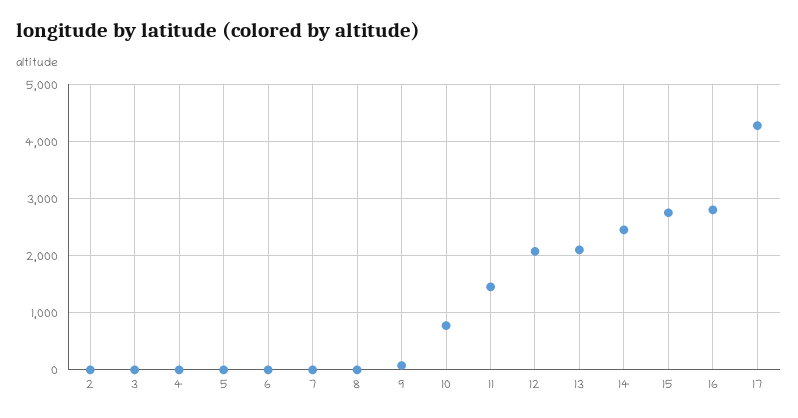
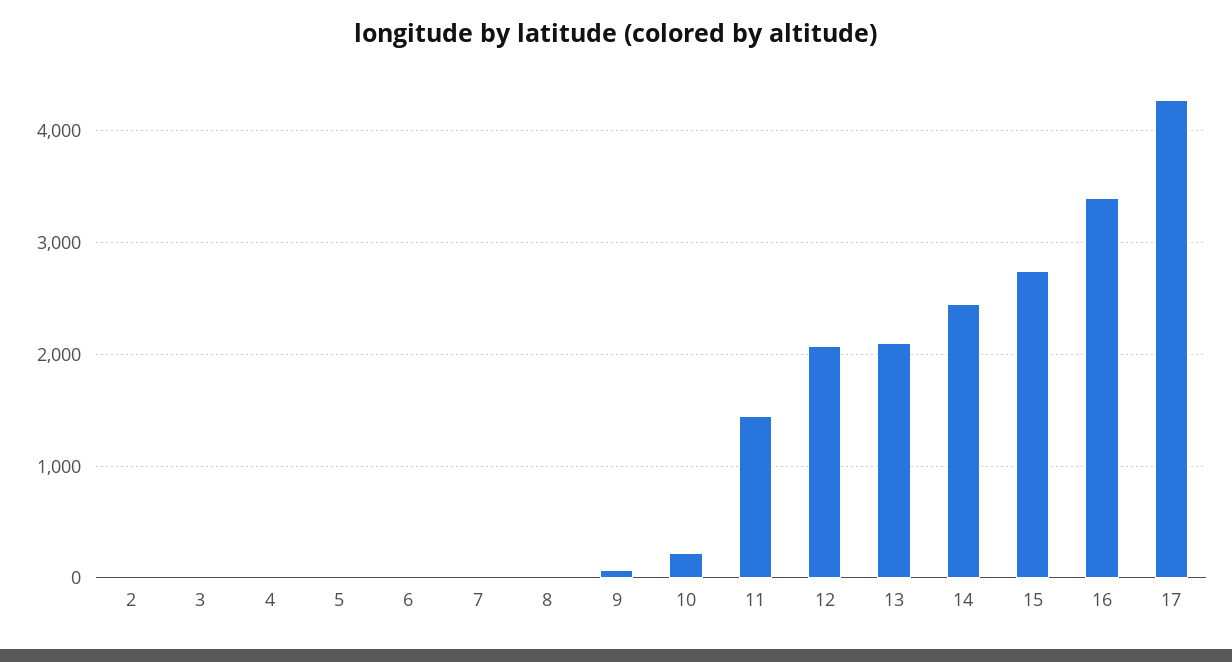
10: 800 -> 200
16: 2800 -> 3400

